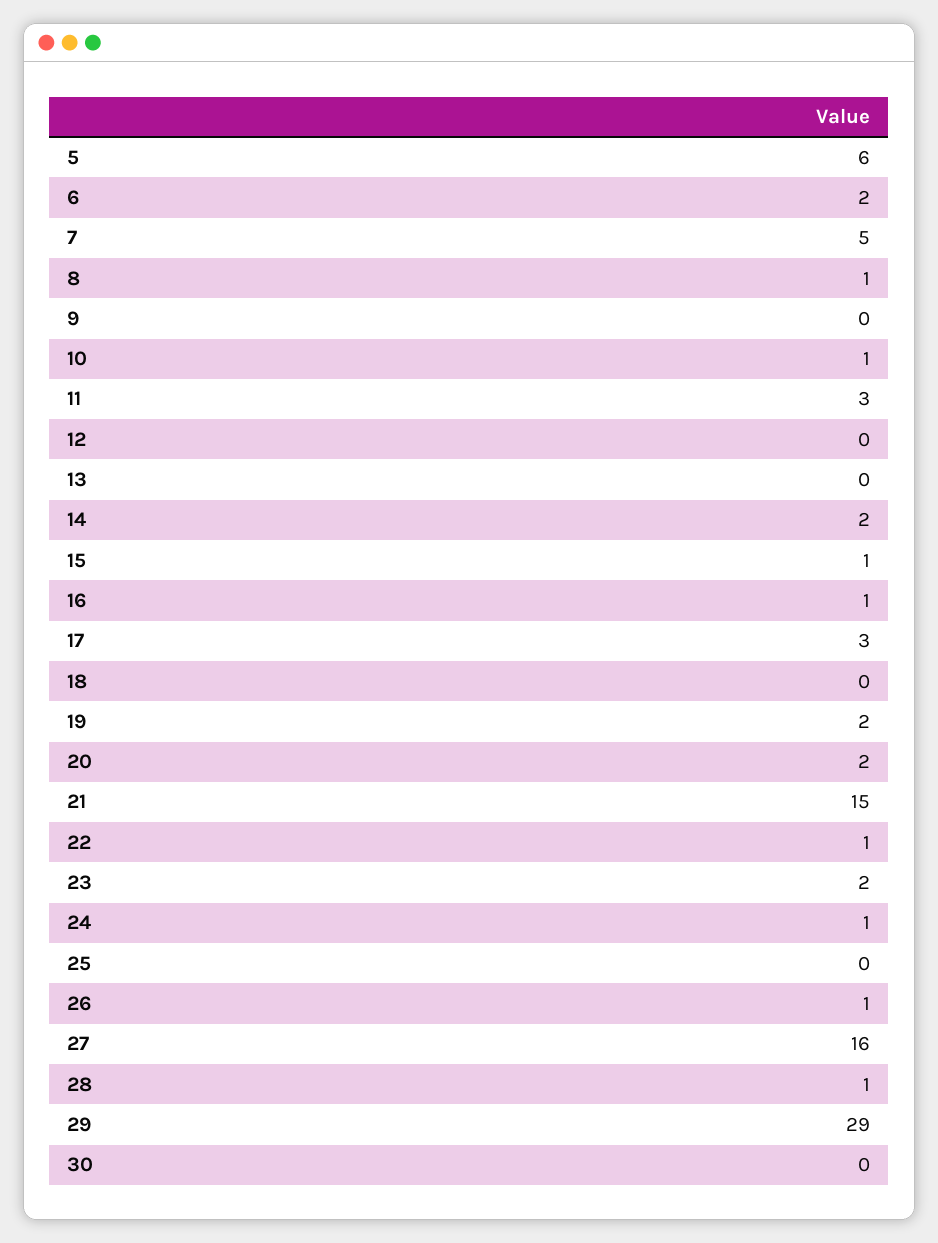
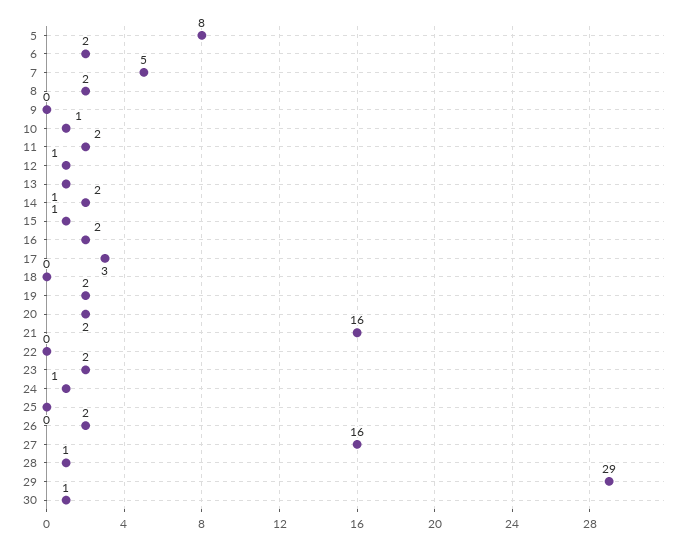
5: 6 -> 8
8: 1 -> 2
11: 3 -> 2
12: 0 -> 1
13: 0 -> 1
16: 1 -> 2
21: 15 -> 16
22: 1 -> 0
26: 1 -> 2
30: 0 -> 1

